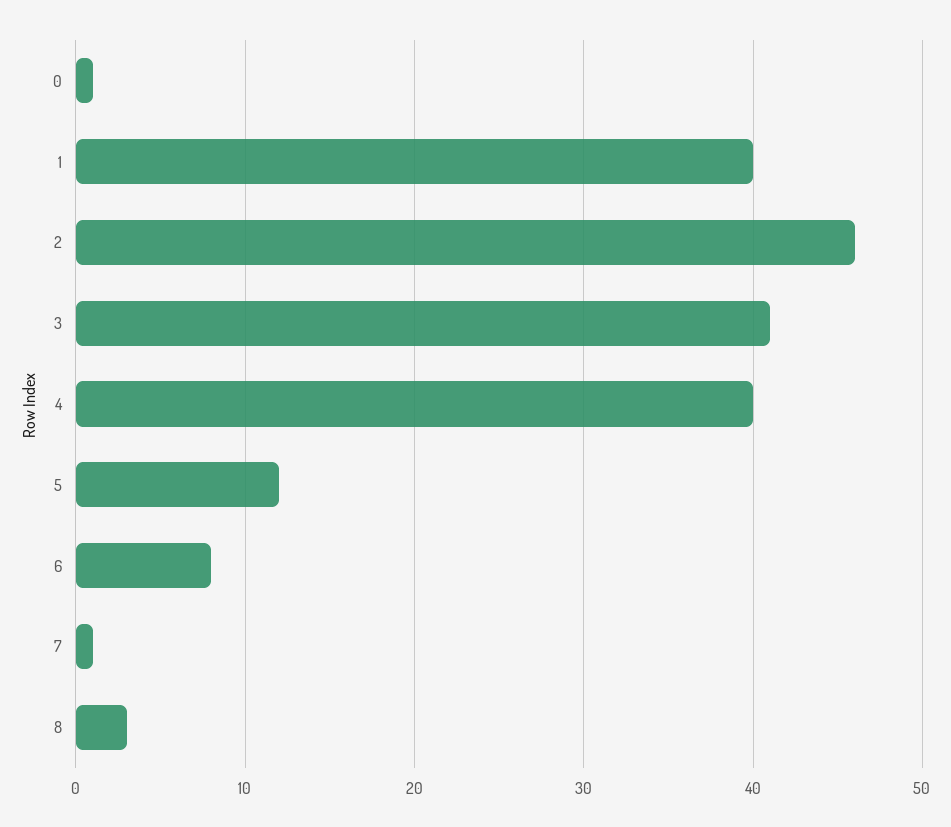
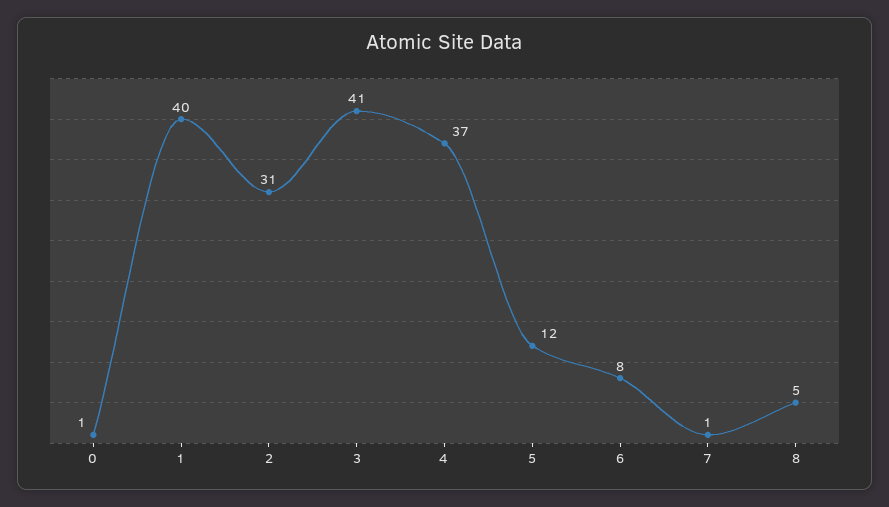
2: 46 -> 31
4: 40 -> 37
8: 3 -> 5

